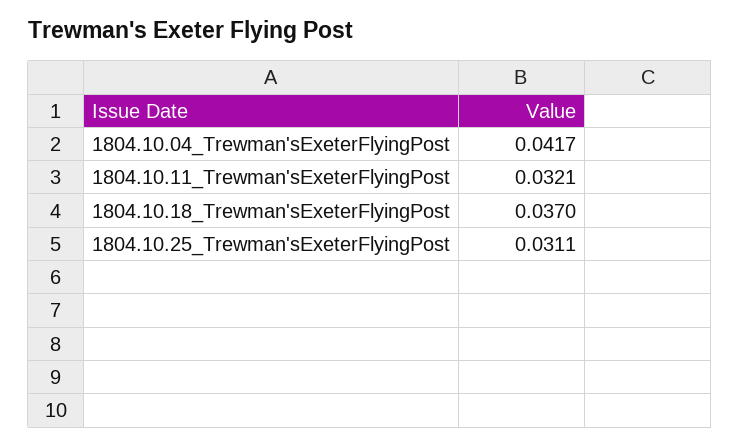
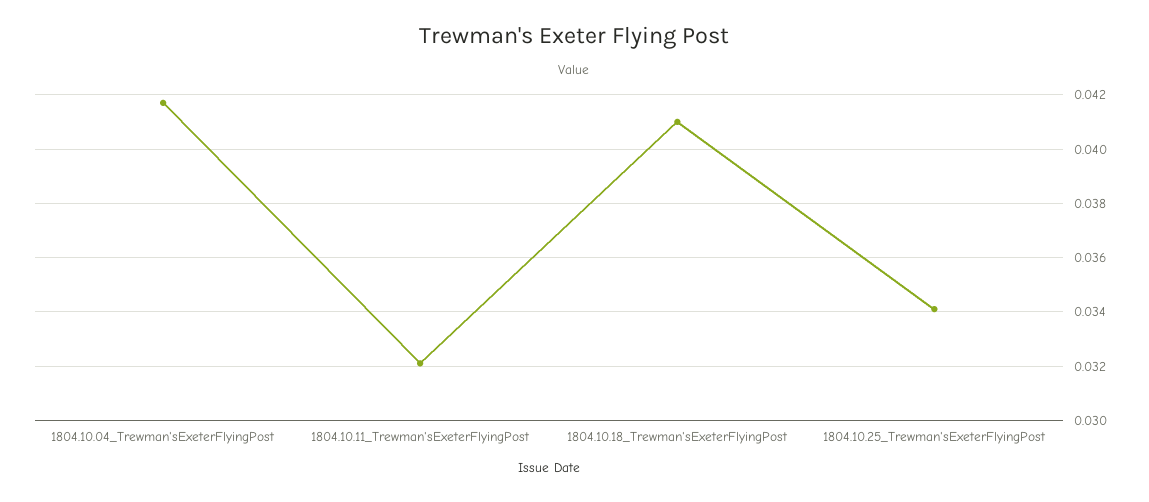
1804.10.18_Trewman'sExeterFlyingPost: 0.037 -> 0.041
1804.10.25_Trewman'sExeterFlyingPost: 0.0311 -> 0.034

